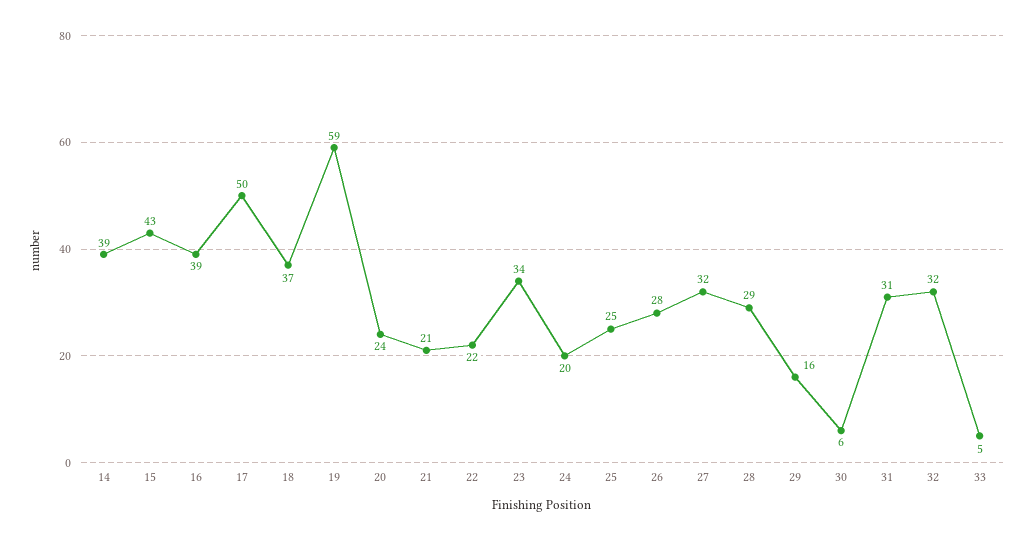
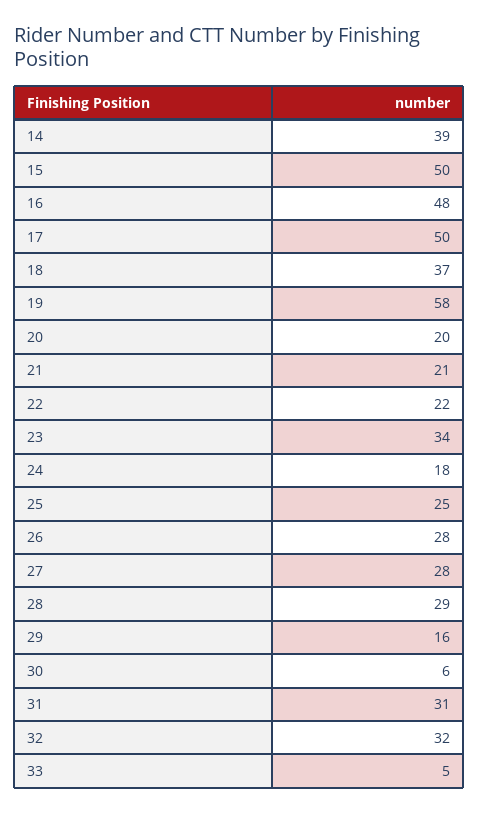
15: 43 -> 50
16: 39 -> 48
19: 59 -> 58
20: 24 -> 20
24: 20 -> 18
27: 32 -> 28

